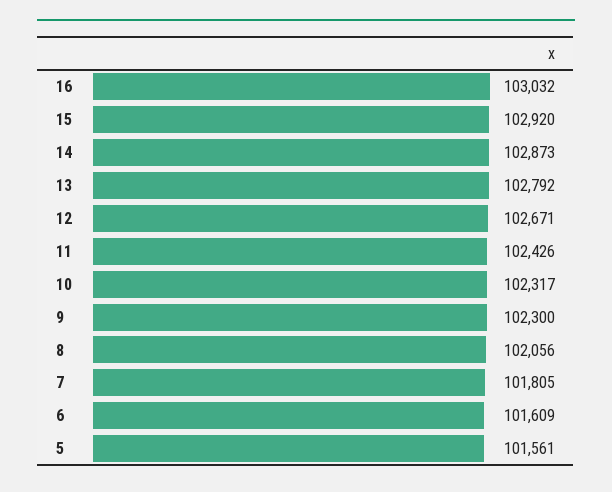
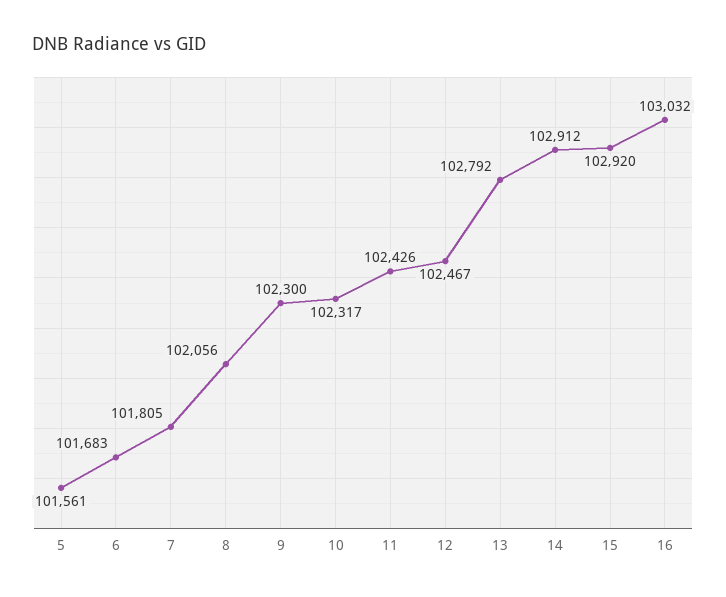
14: 102873 -> 102912
12: 102671 -> 102467
6: 101609 -> 101683

